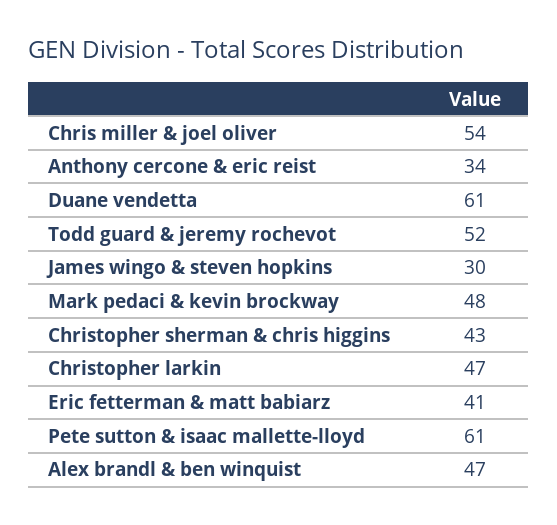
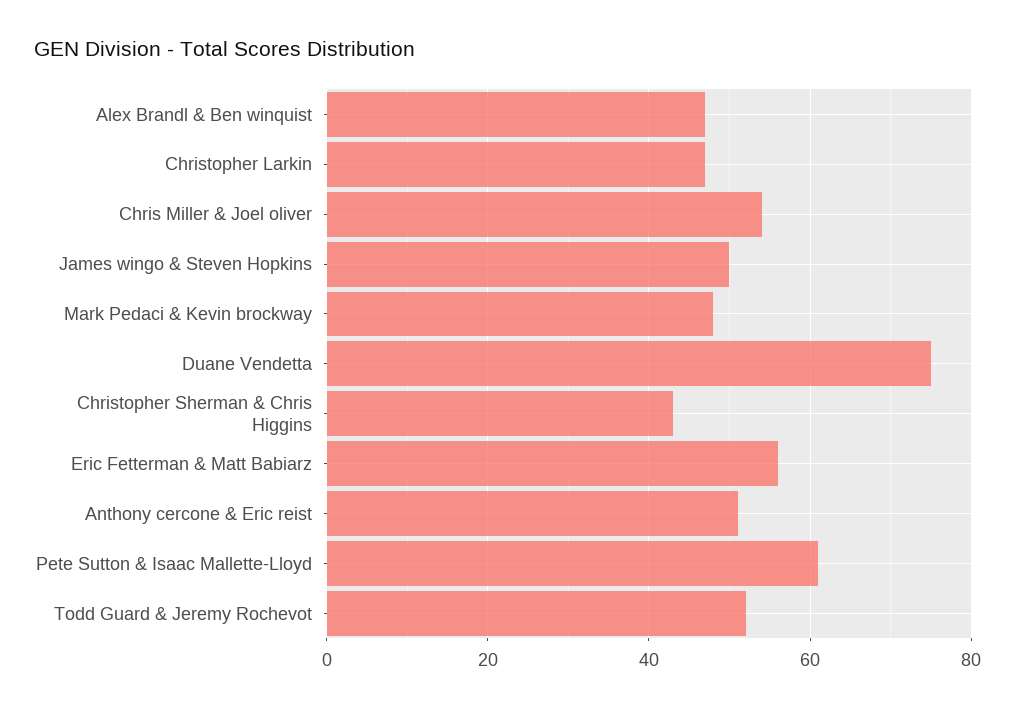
Anthony cercone & eric reist: 34 -> 50
Duane vendetta: 61 -> 75
James wingo & steven hopkins: 30 -> 50
Eric fetterman & matt babiarz: 41 -> 55

